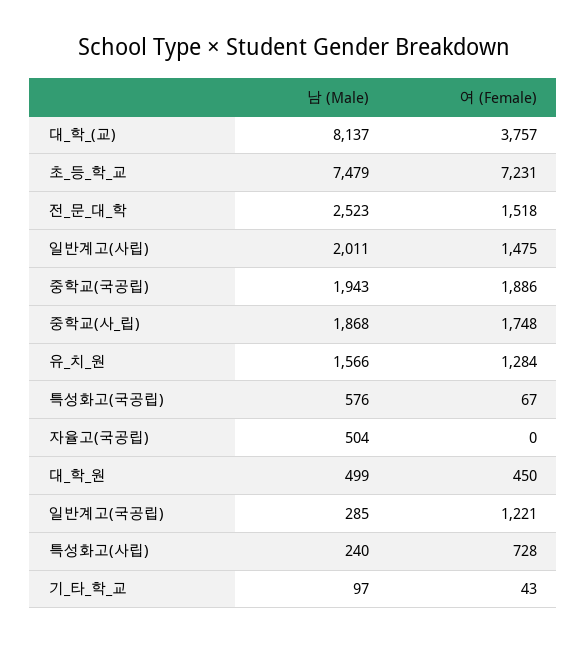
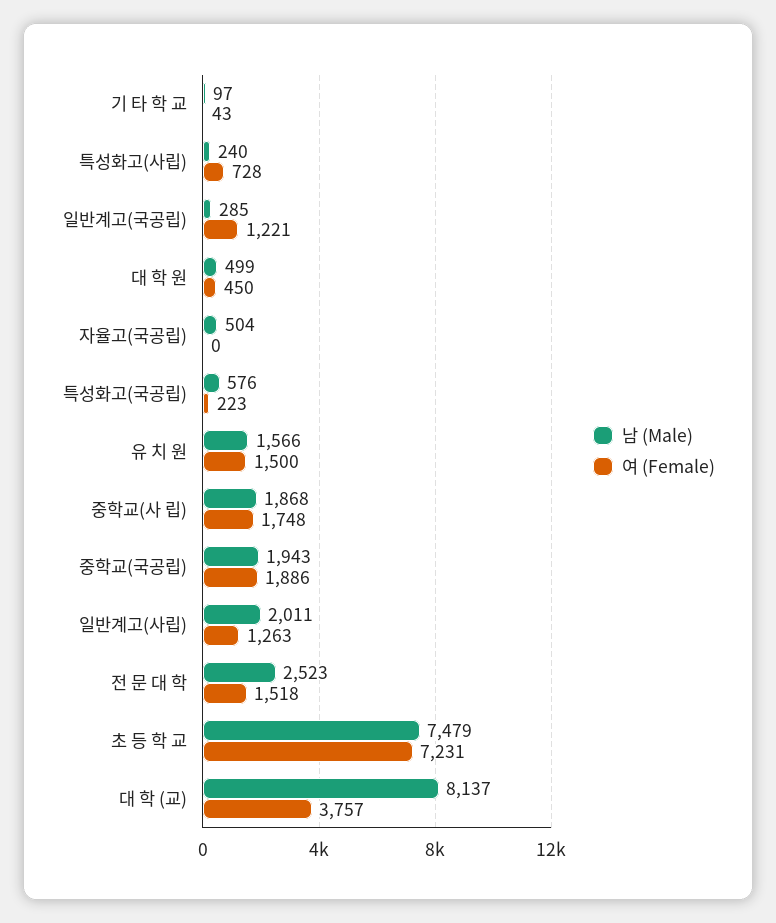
여 (Female), 일반계고(사립): 1475 -> 1263
여 (Female), 유_치_원: 1284 -> 1500
여 (Female), 특성화고(국공립): 67 -> 223

